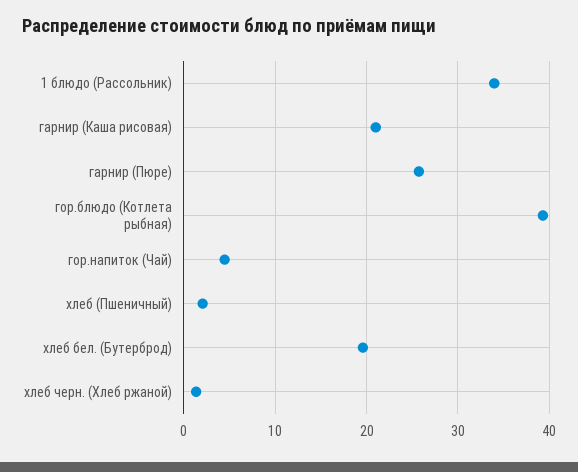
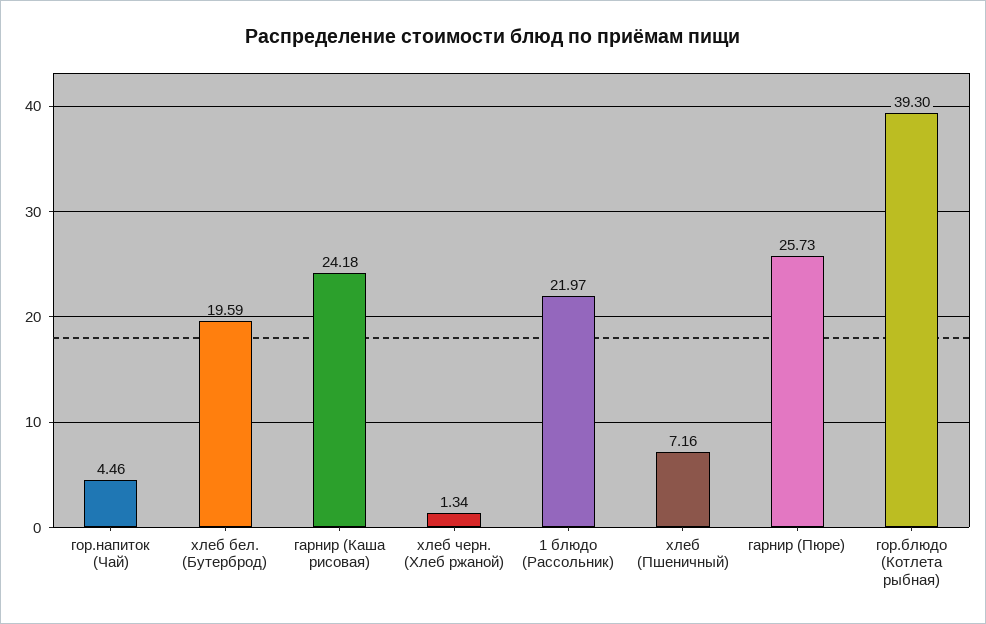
1 блюдо (Рассольник): 34 -> 21.97
гарнир (Каша рисовая): 21 -> 24.18
хлеб (Пшеничный): 2 -> 7.16

